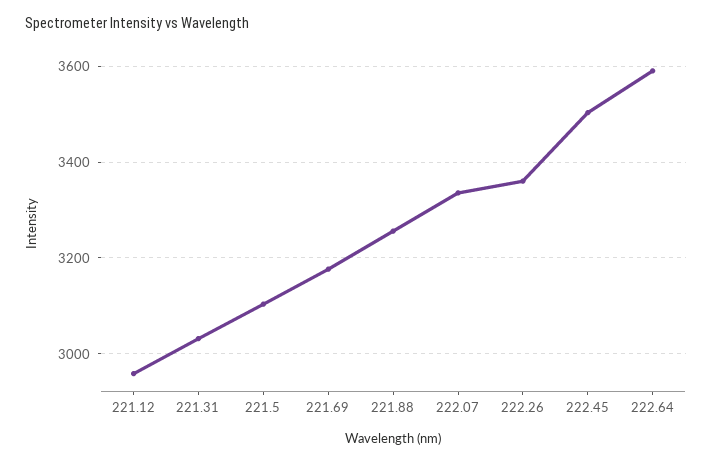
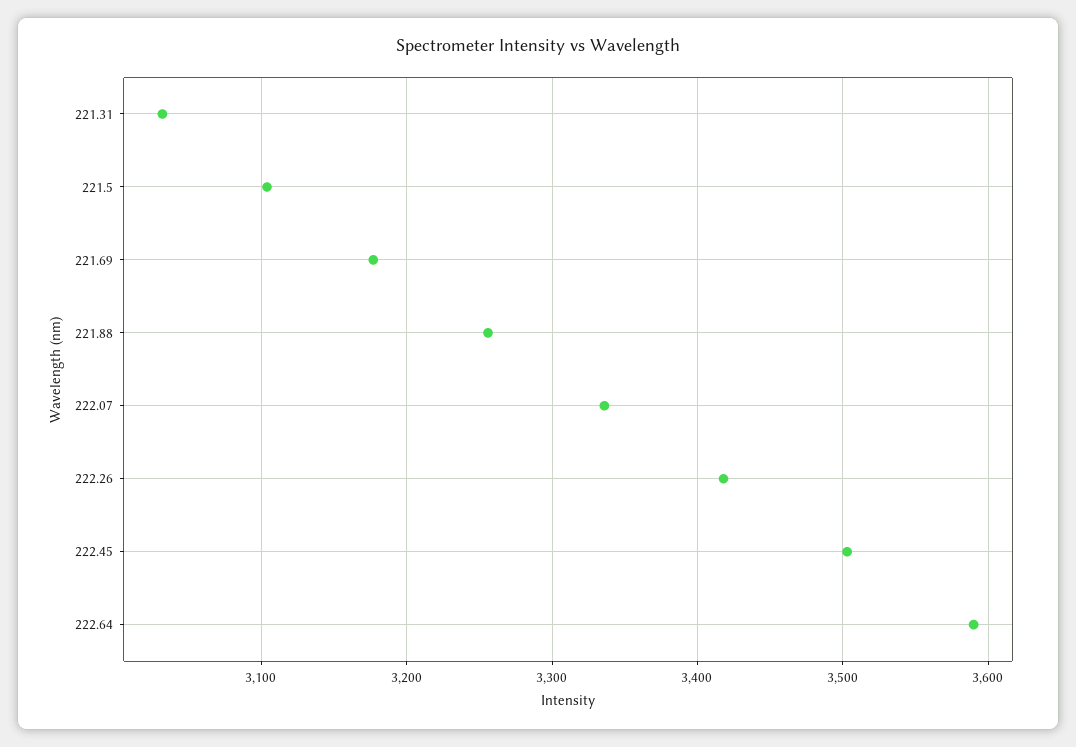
221.12: 2960 -> none
222.26: 3360 -> 3420

